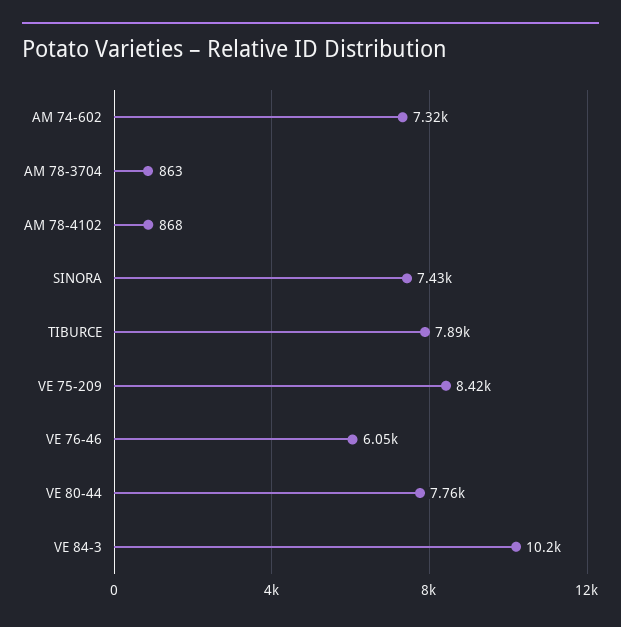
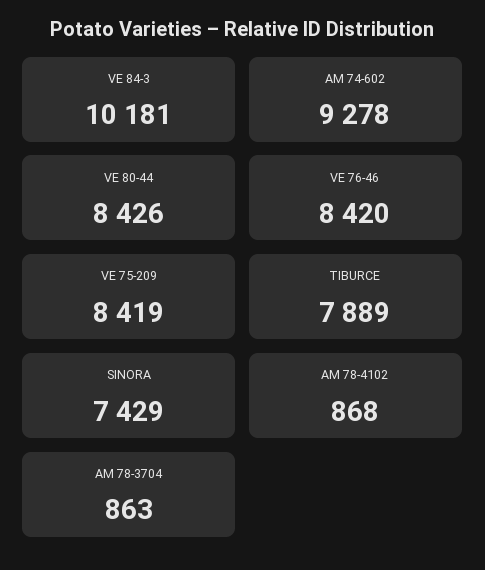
AM 74-602: 7320 -> 9278
VE 76-46: 6050 -> 8420
VE 80-44: 7760 -> 8426

